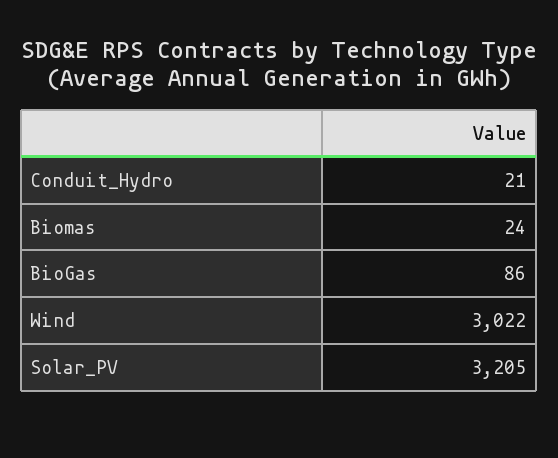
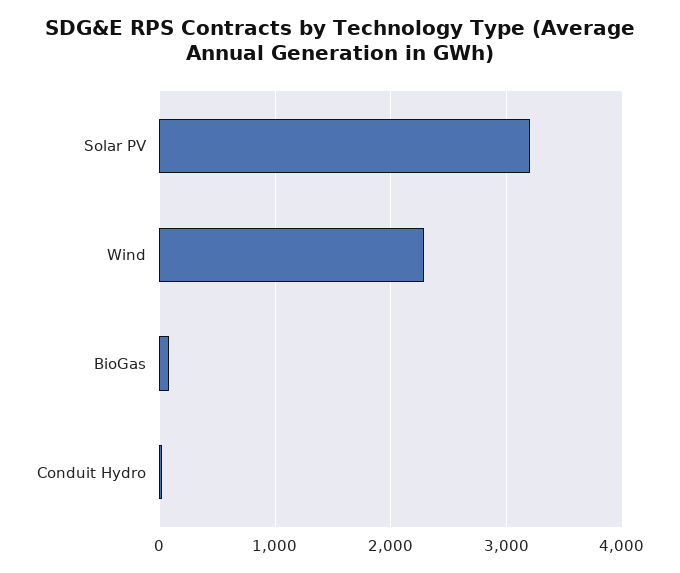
Biomas: 24 -> none
Wind: 3022 -> 2300

